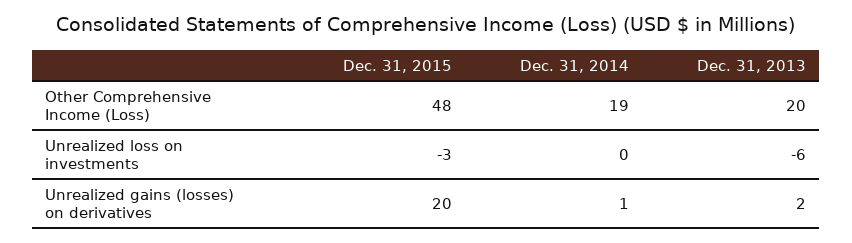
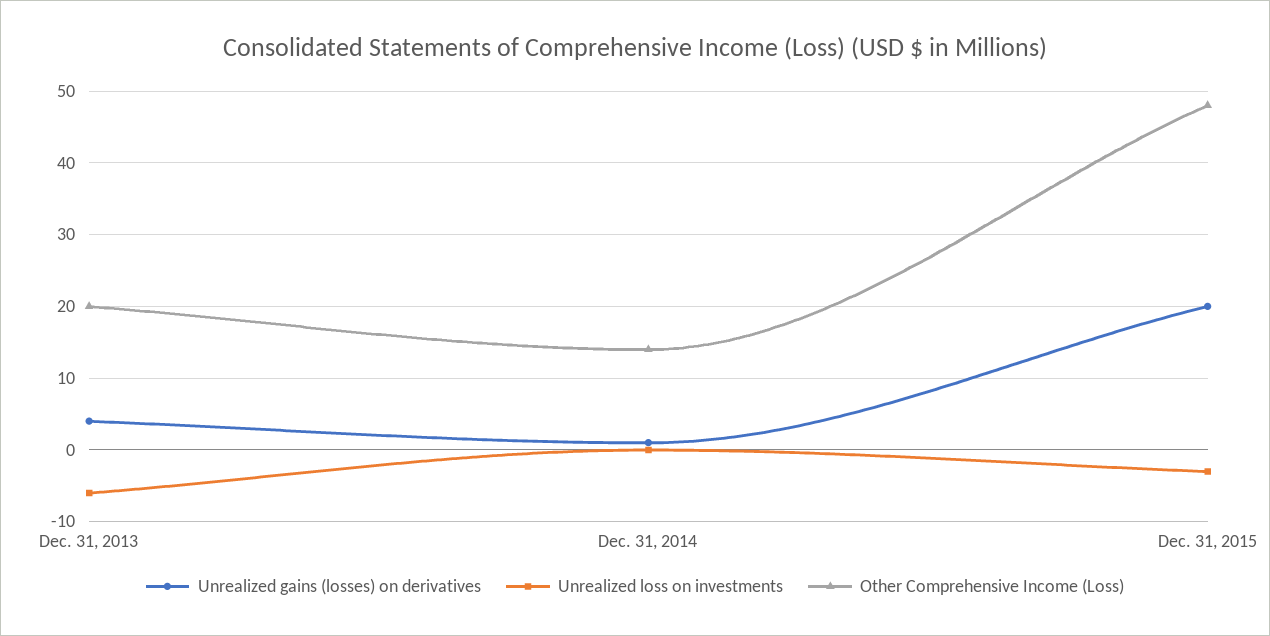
Other Comprehensive Income (Loss), Dec. 31, 2014: 19 -> 14
Unrealized gains (losses) on derivatives, Dec. 31, 2013: 2 -> 4

